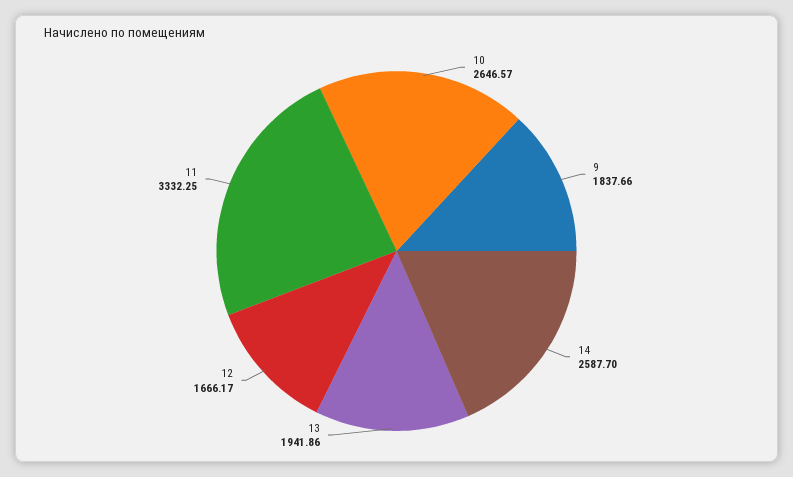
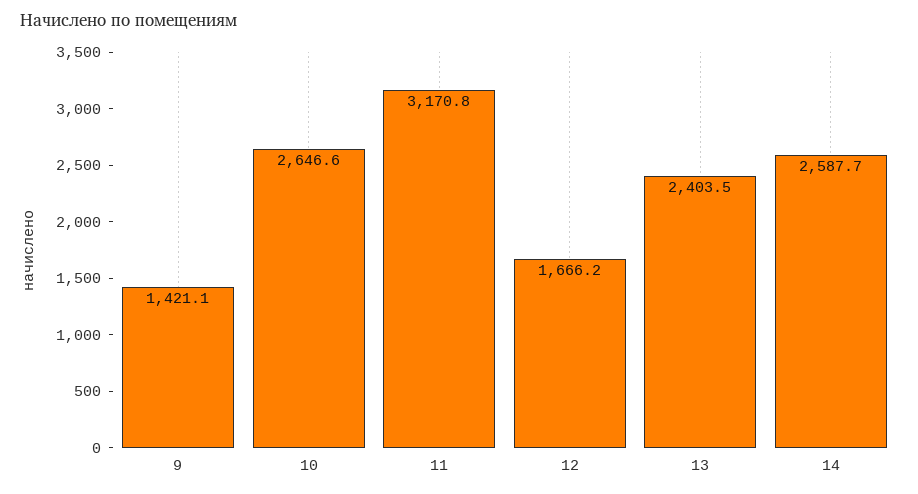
9: 1837.66 -> 1421.1
13: 1941.86 -> 2403.5
11: 3332.25 -> 3170.8

